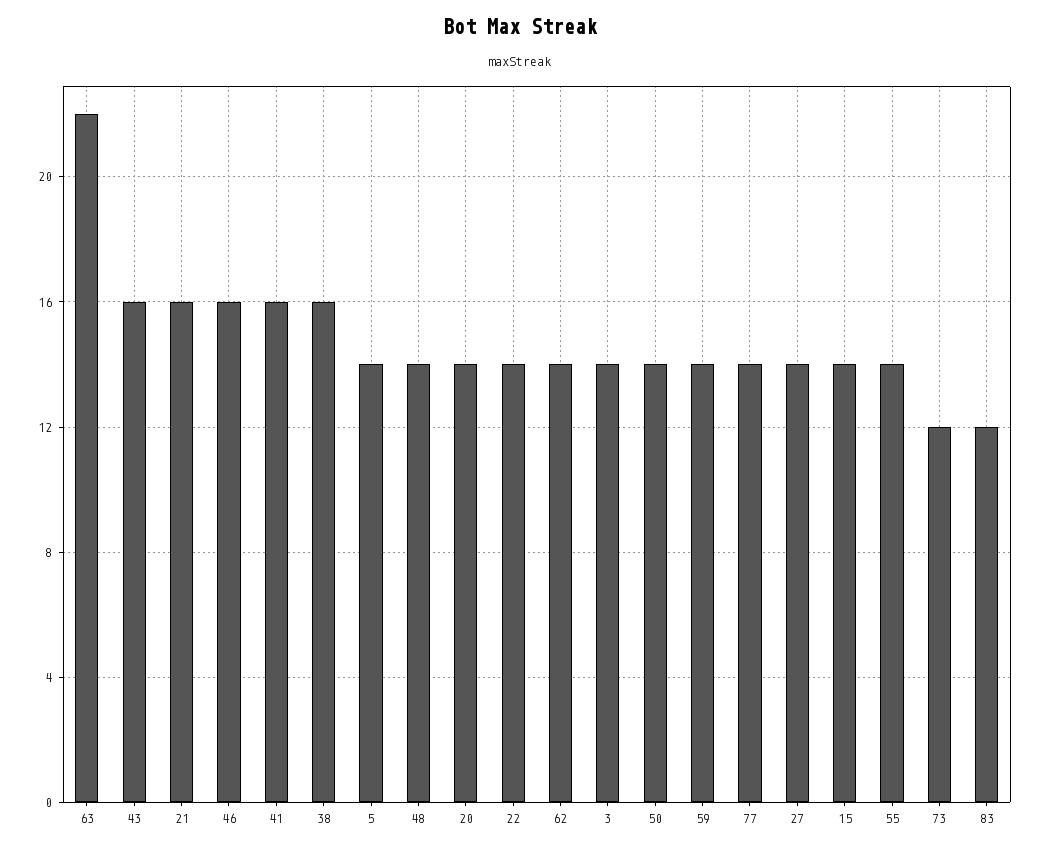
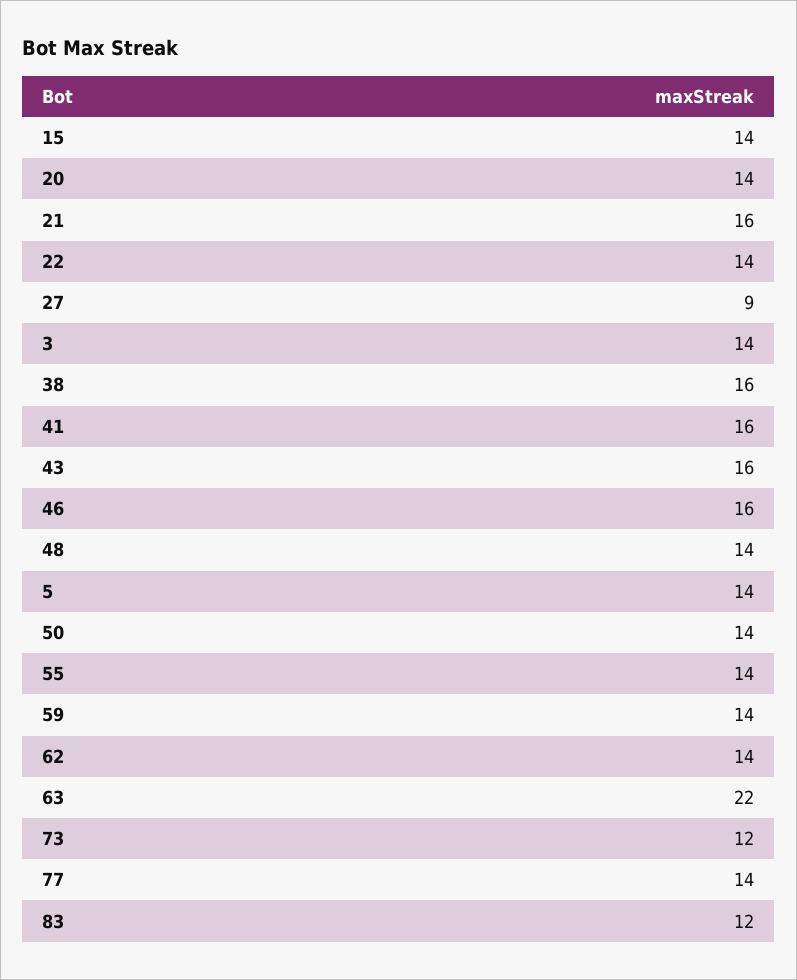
27: 14 -> 9

